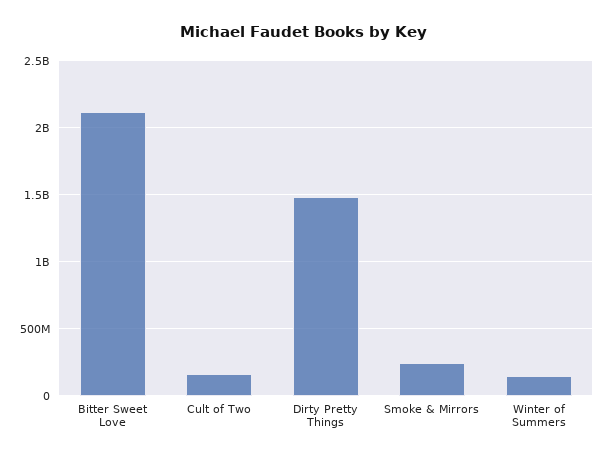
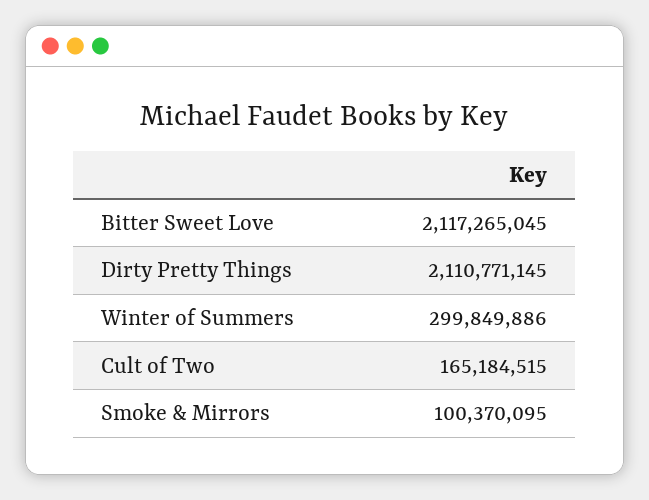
Dirty Pretty Things: 1500000000 -> 2110771145
Smoke & Mirrors: 250000000 -> 100370095
Winter of Summers: 150000000 -> 299849886

